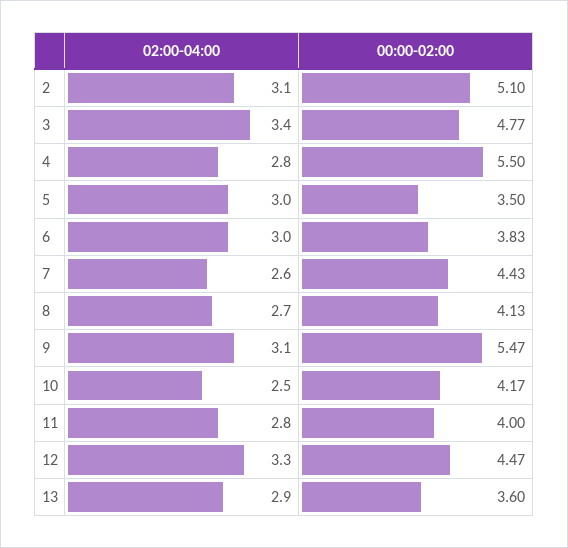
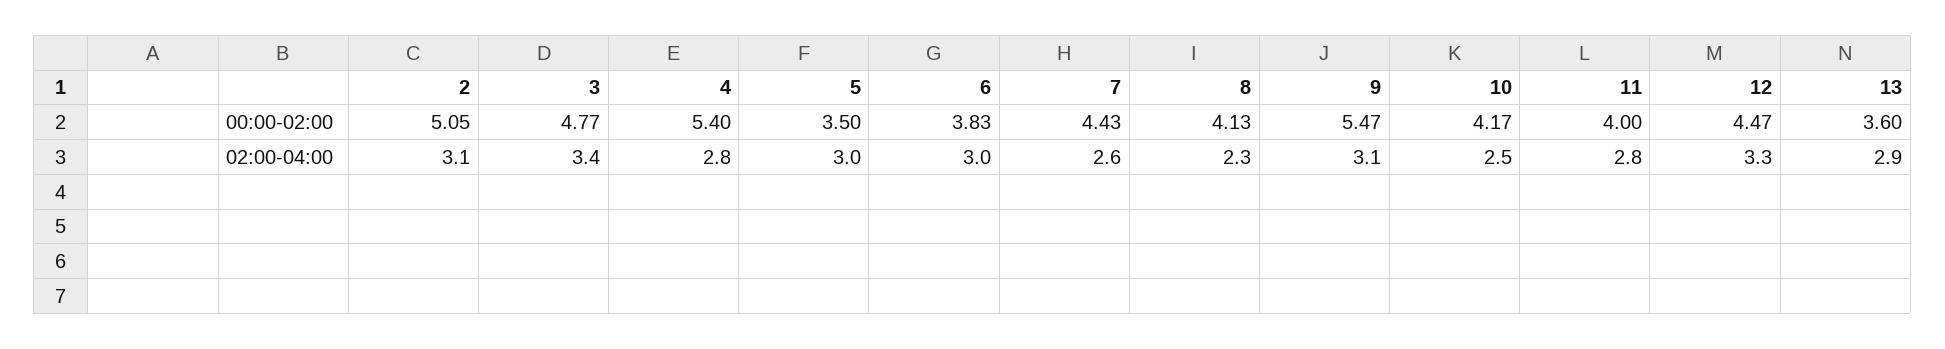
00:00-02:00, 2: 5.1 -> 5.05
00:00-02:00, 4: 5.5 -> 5.4
02:00-04:00, 8: 2.7 -> 2.3

